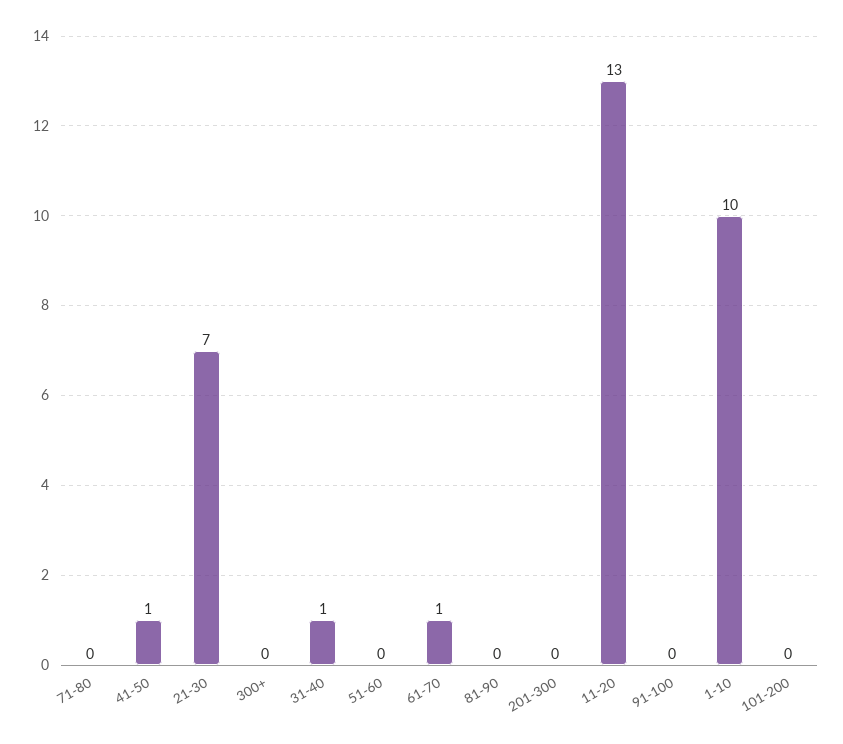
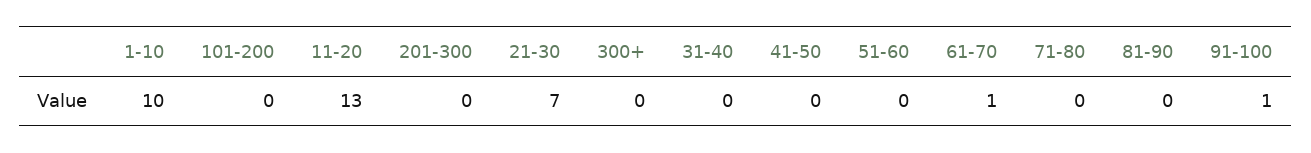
41-50: 1 -> 0
31-40: 1 -> 0
91-100: 0 -> 1

